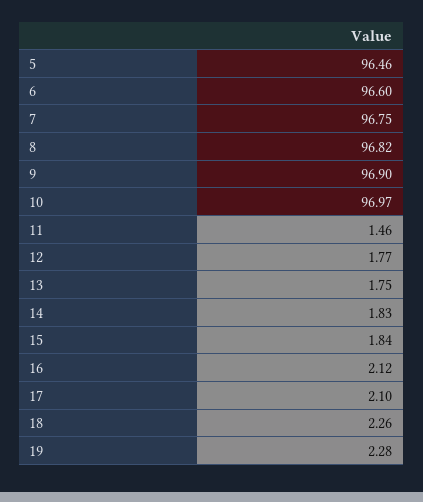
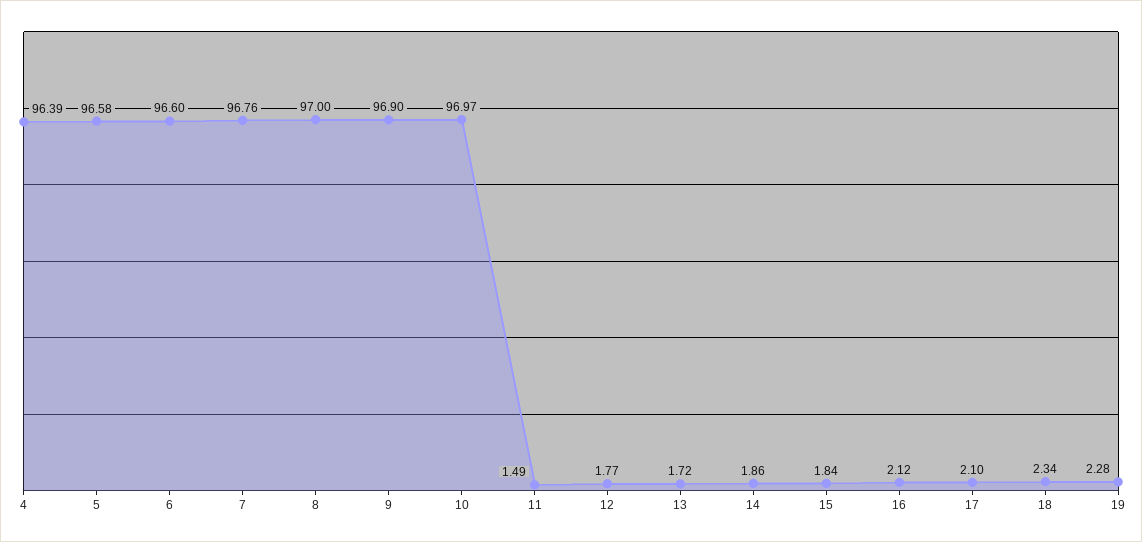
5: 96.46 -> 96.58
7: 96.75 -> 96.76
8: 96.82 -> 97
11: 1.46 -> 1.49
13: 1.75 -> 1.72
14: 1.83 -> 1.86
18: 2.26 -> 2.34
4: none -> 96.39

